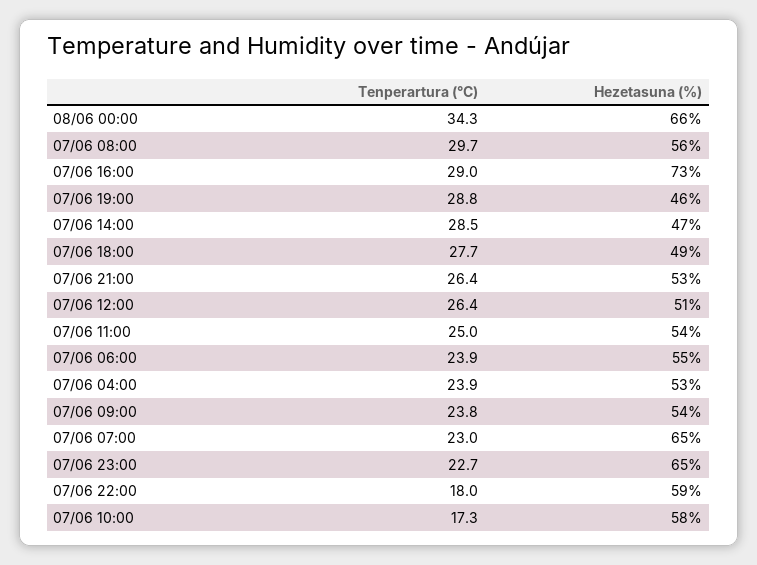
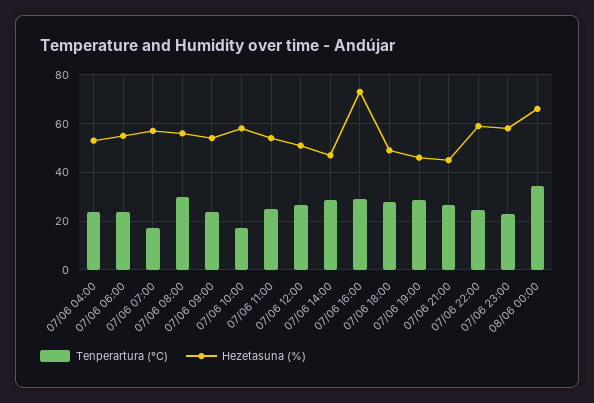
Hezetasuna (%), 07/06 21:00: 53 -> 45
Tenperartura (°C), 07/06 07:00: 23 -> 17.5
Hezetasuna (%), 07/06 07:00: 65 -> 57.5
Hezetasuna (%), 07/06 23:00: 65 -> 57.5
Tenperartura (°C), 07/06 22:00: 18 -> 25

